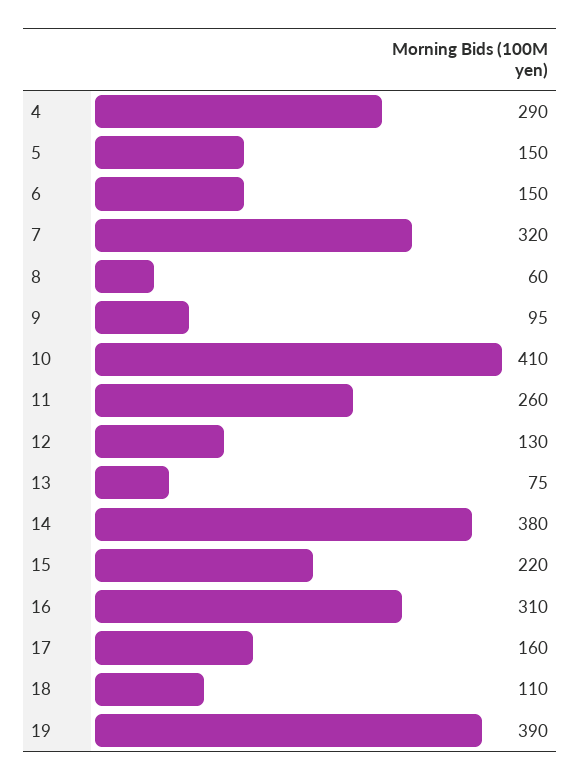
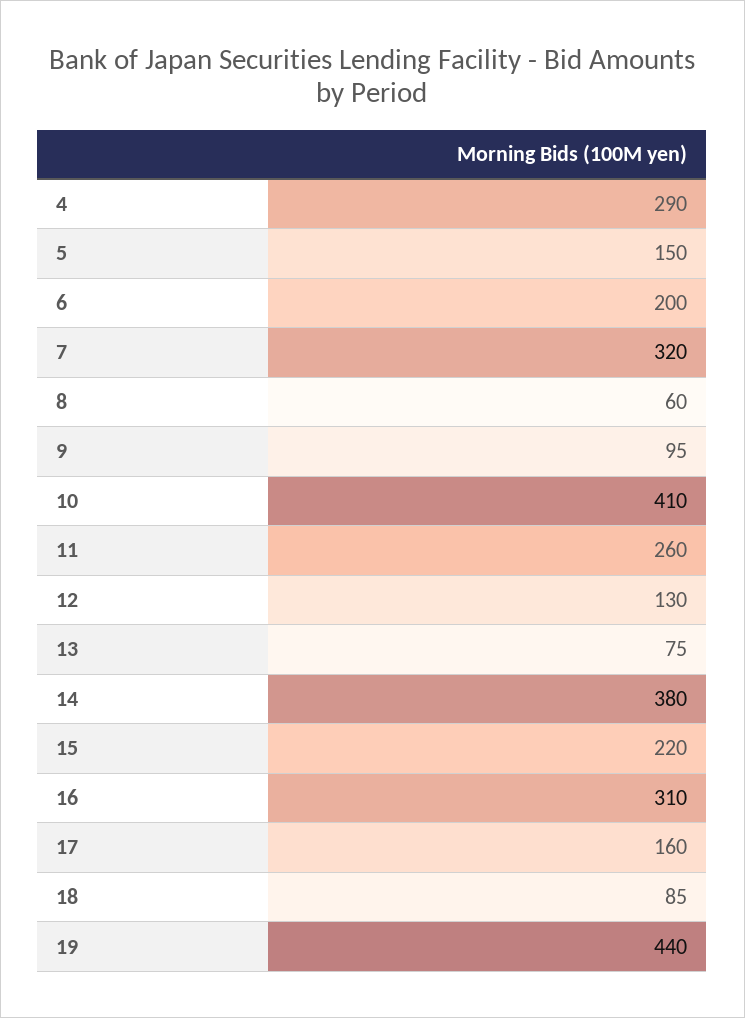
6: 150 -> 200
18: 110 -> 85
19: 390 -> 440

